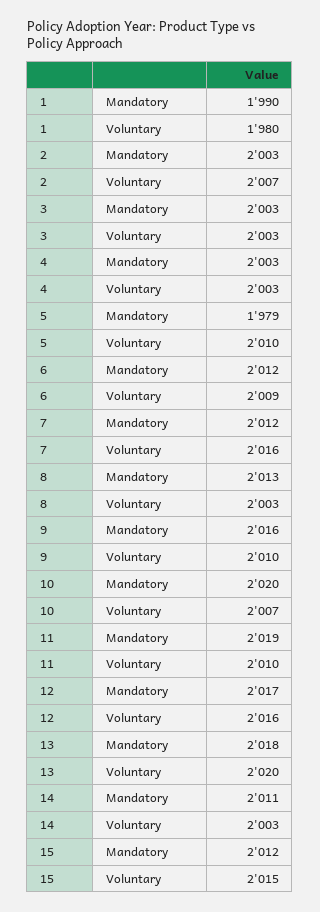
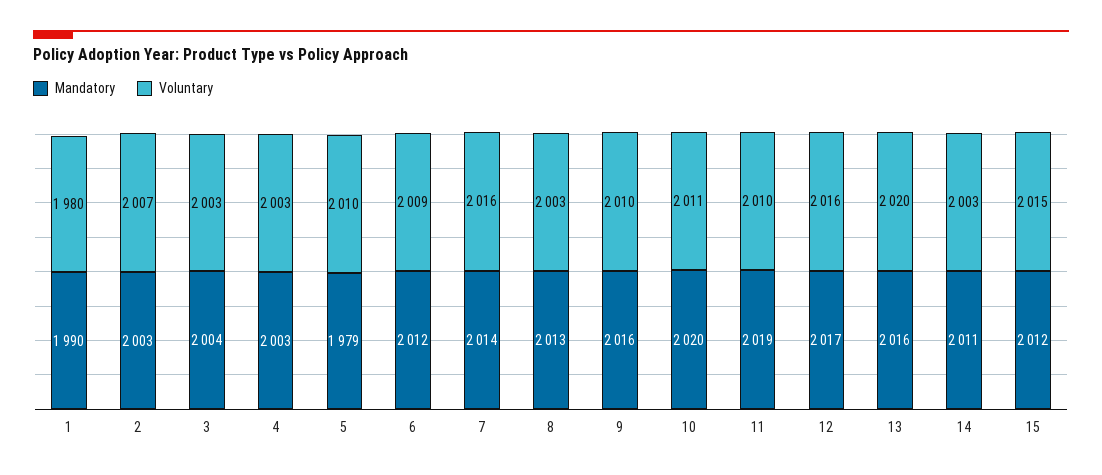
Mandatory, 3: 2003 -> 2004
Mandatory, 7: 2012 -> 2014
Voluntary, 10: 2007 -> 2011
Mandatory, 13: 2018 -> 2016

